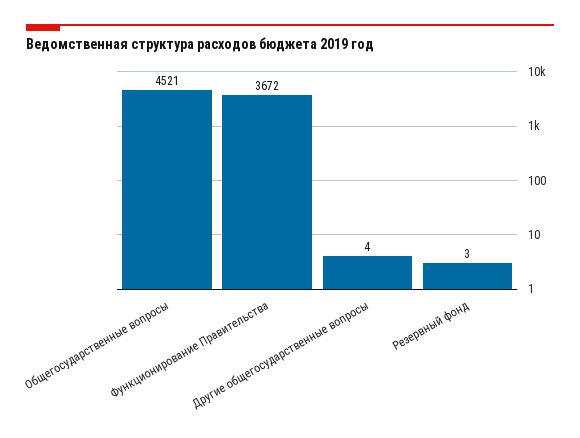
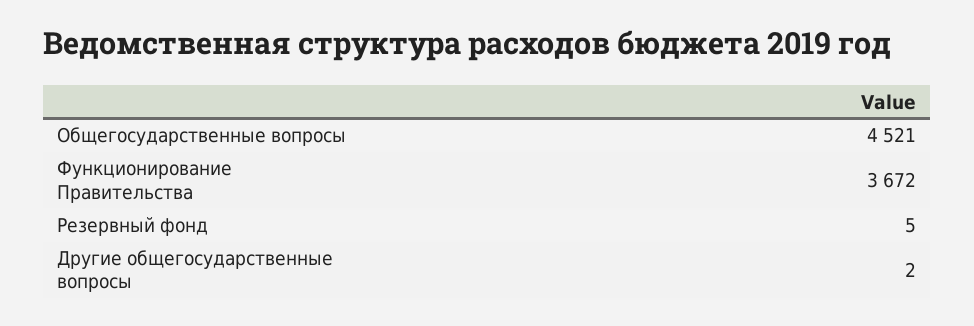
Другие общегосударственные вопросы: 4 -> 2
Резервный фонд: 3 -> 5

